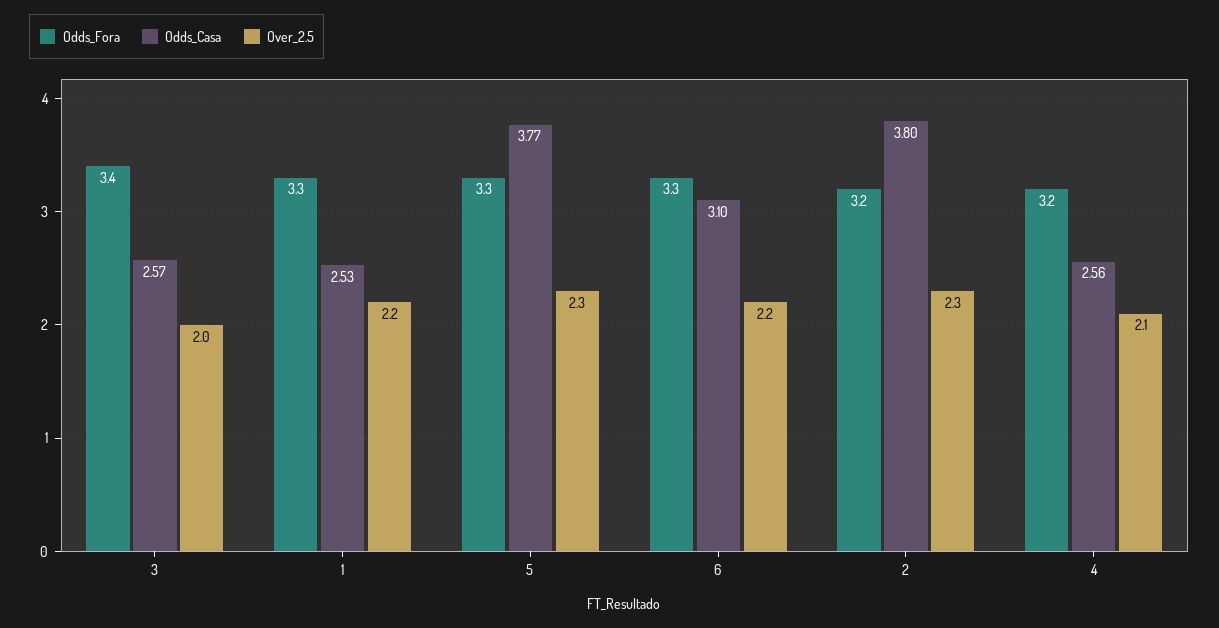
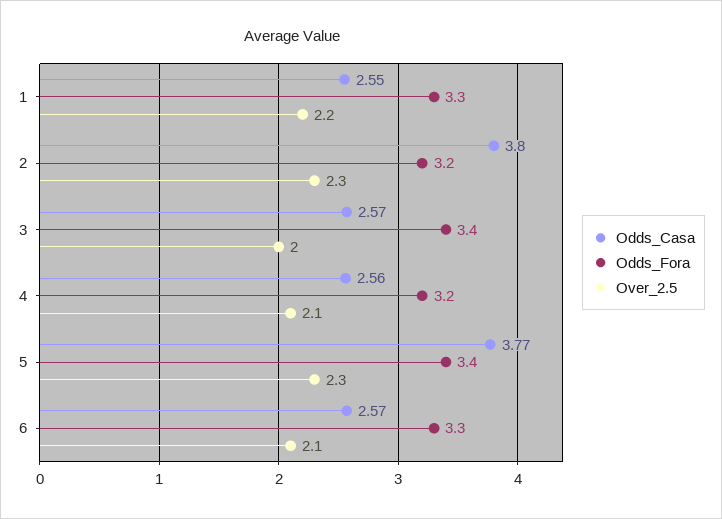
Odds_Casa, 1: 2.53 -> 2.55
Odds_Fora, 5: 3.3 -> 3.4
Odds_Casa, 6: 3.1 -> 2.57
Over_2.5, 6: 2.2 -> 2.1

